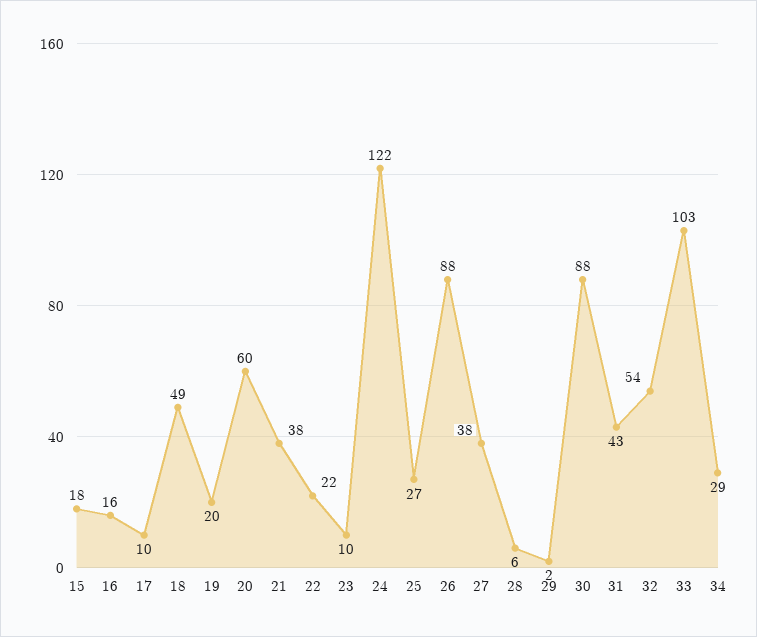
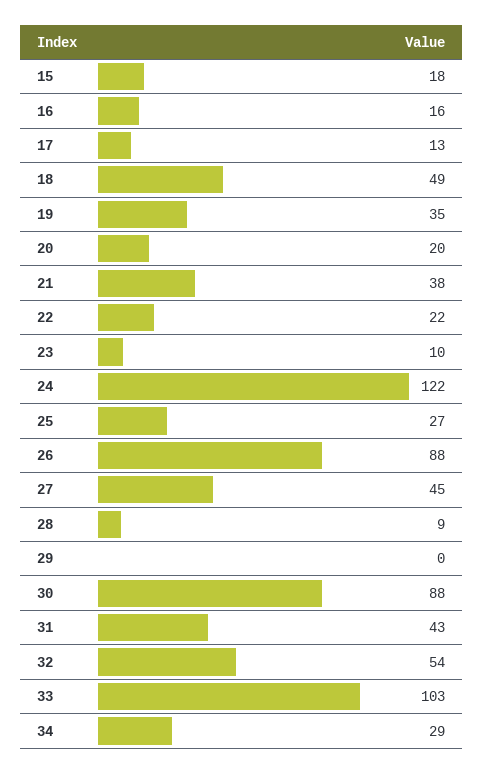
17: 10 -> 13
19: 20 -> 35
20: 60 -> 20
27: 38 -> 45
28: 6 -> 9
29: 2 -> 0

